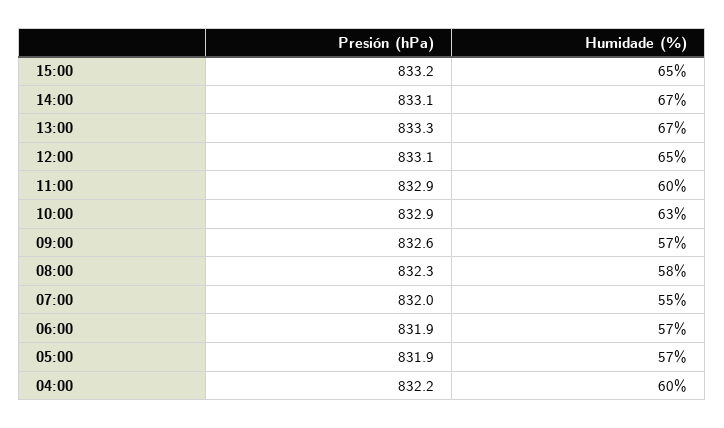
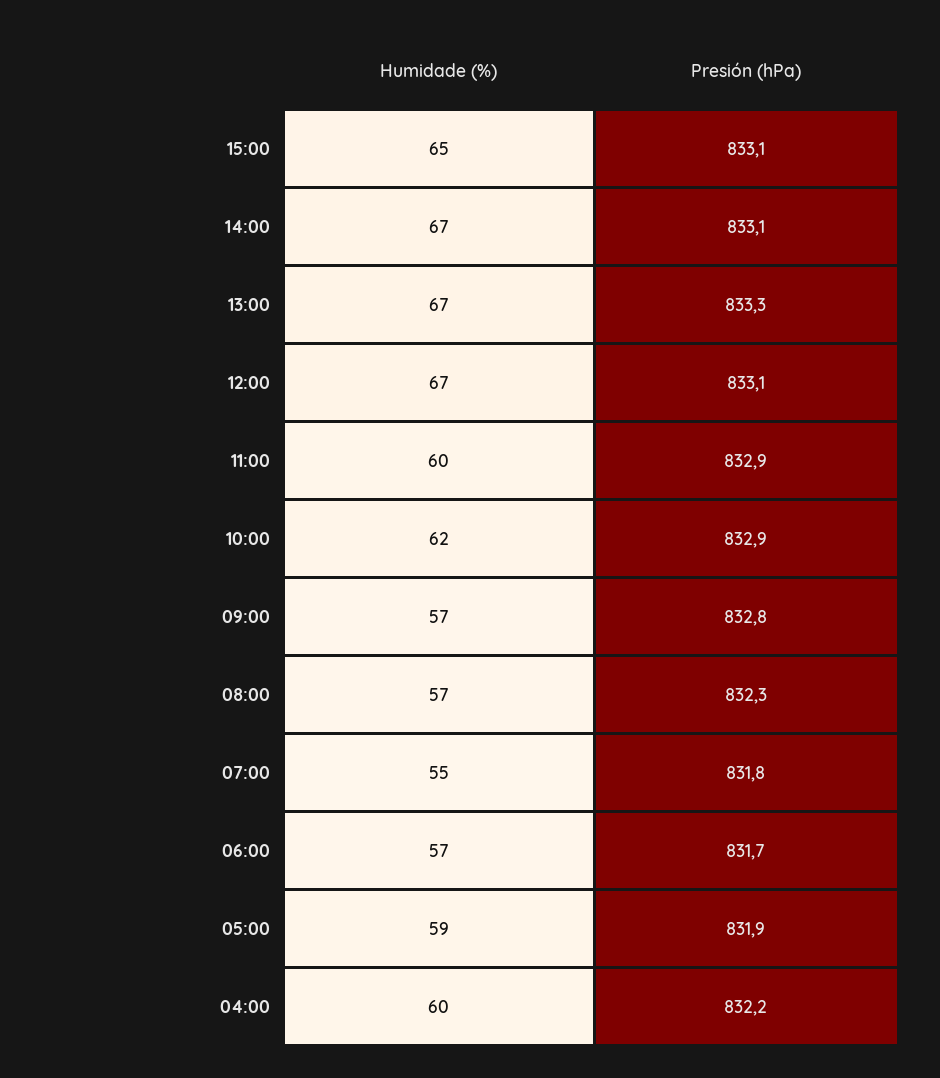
Presión (hPa), 15:00: 833.2 -> 833.1
Humidade (%), 12:00: 65 -> 67
Humidade (%), 10:00: 63 -> 62
Presión (hPa), 09:00: 832.6 -> 832.8
Humidade (%), 08:00: 58 -> 57
Presión (hPa), 07:00: 832 -> 831.8
Presión (hPa), 06:00: 831.9 -> 831.7
Humidade (%), 05:00: 57 -> 59

